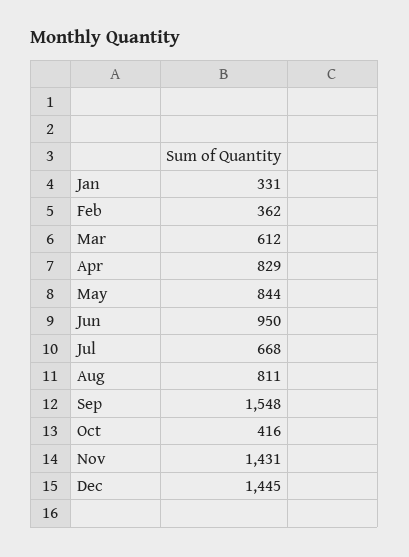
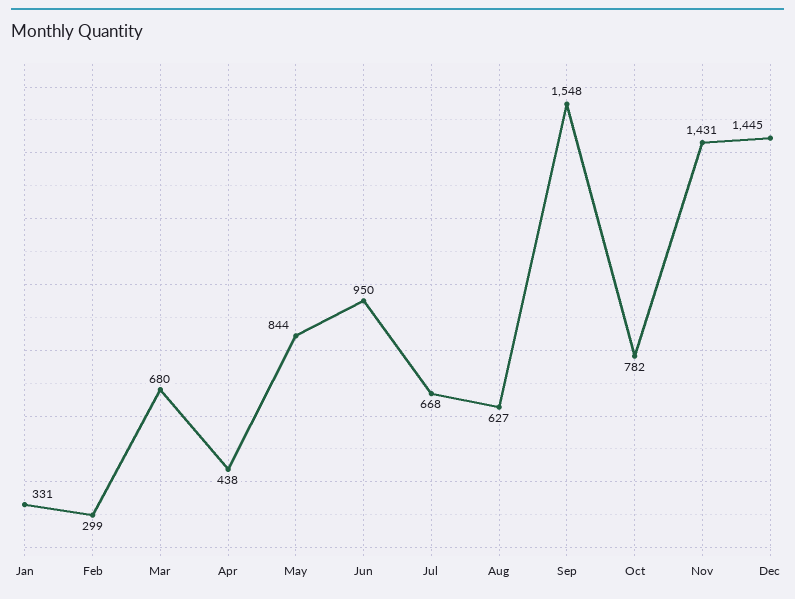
Feb: 362 -> 299
Mar: 612 -> 680
Apr: 829 -> 438
Aug: 811 -> 627
Oct: 416 -> 782

